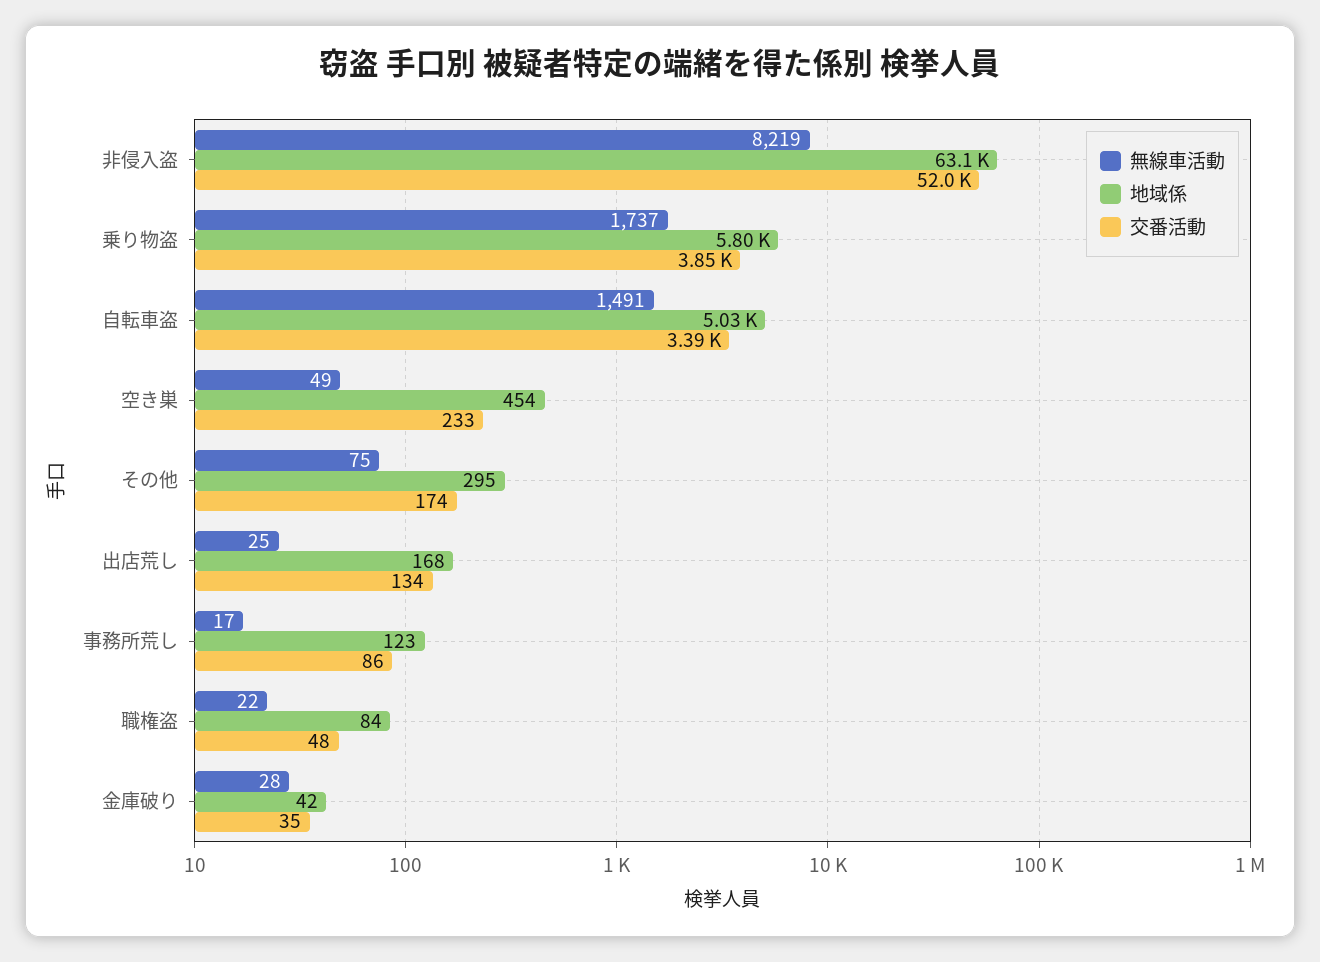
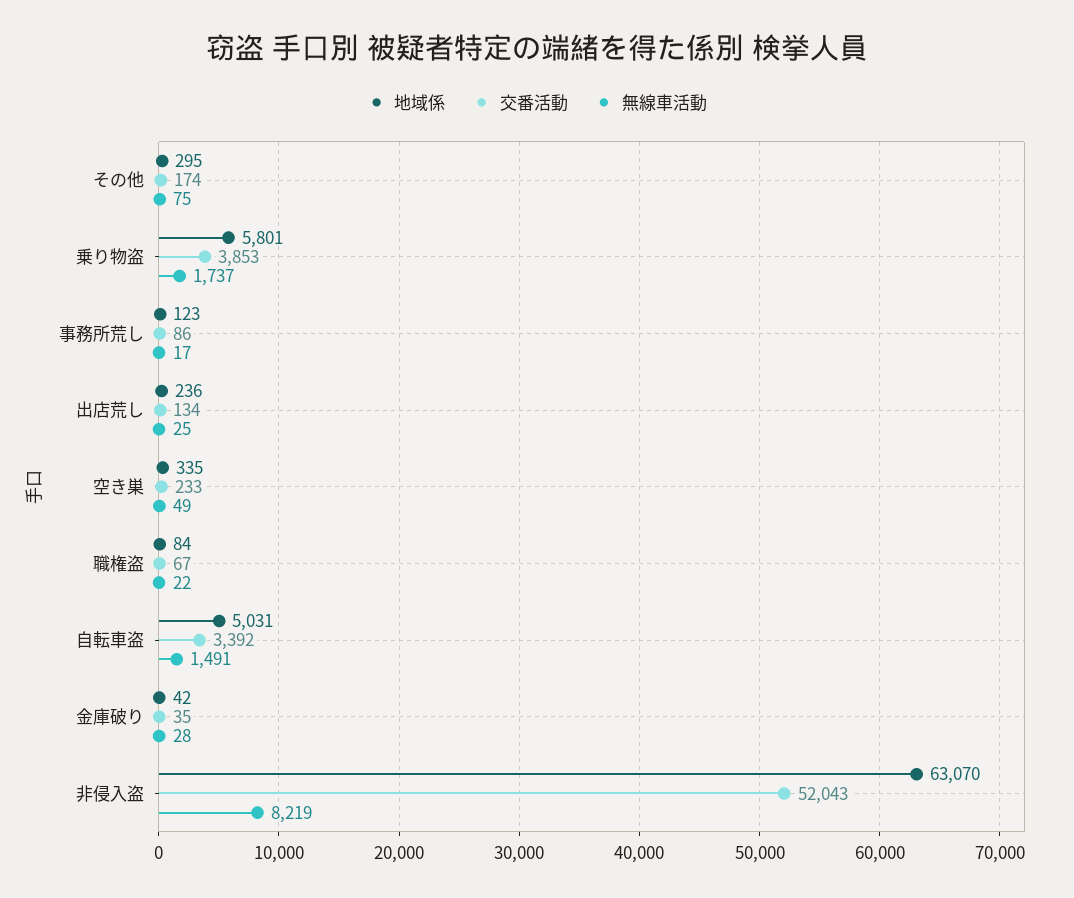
地域係, 空き巣: 454 -> 335
地域係, 出店荒し: 168 -> 236
交番活動, 職権盗: 48 -> 67

